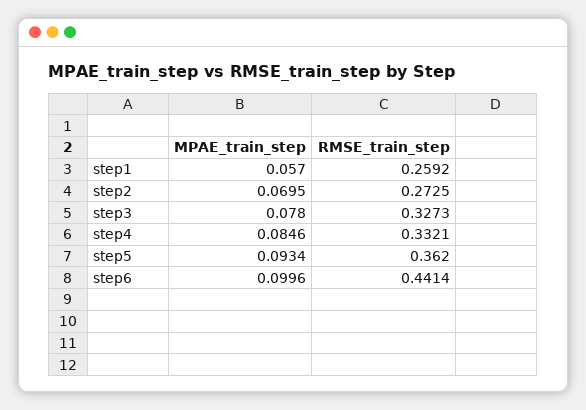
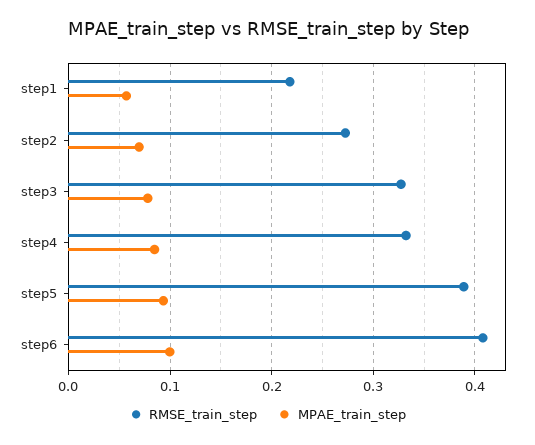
RMSE_train_step, step1: 0.2592 -> 0.22
RMSE_train_step, step5: 0.362 -> 0.39
RMSE_train_step, step6: 0.4414 -> 0.41

